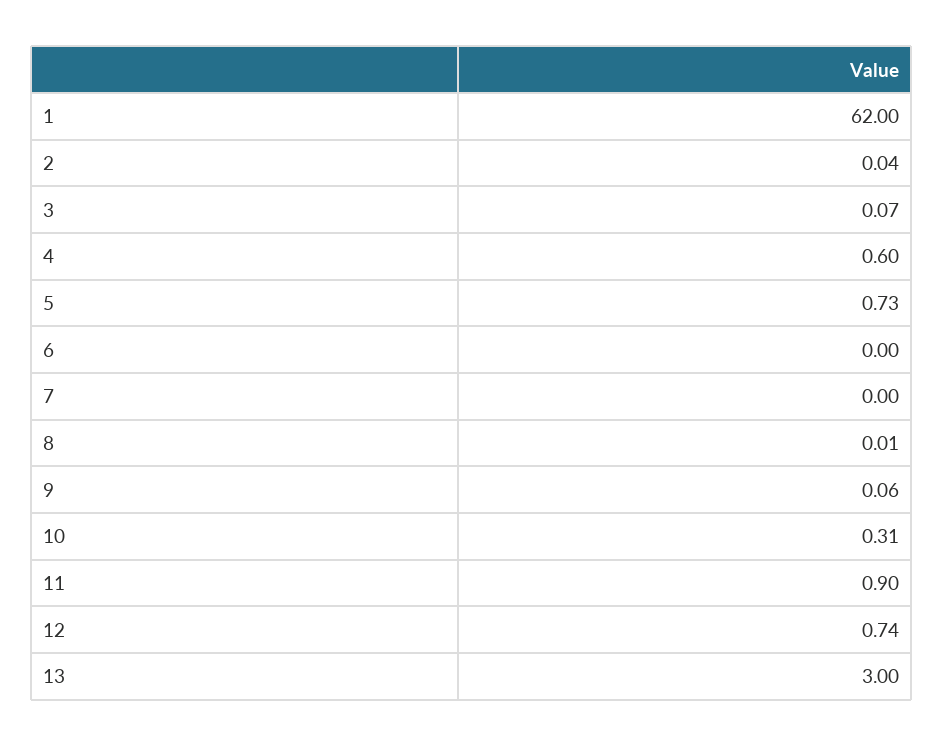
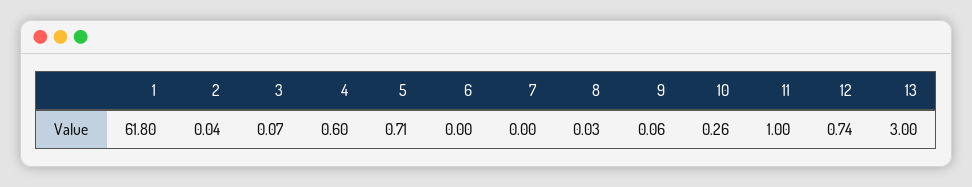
1: 62 -> 61.8
5: 0.73 -> 0.71
8: 0.01 -> 0.03
10: 0.31 -> 0.26
11: 0.9 -> 1

